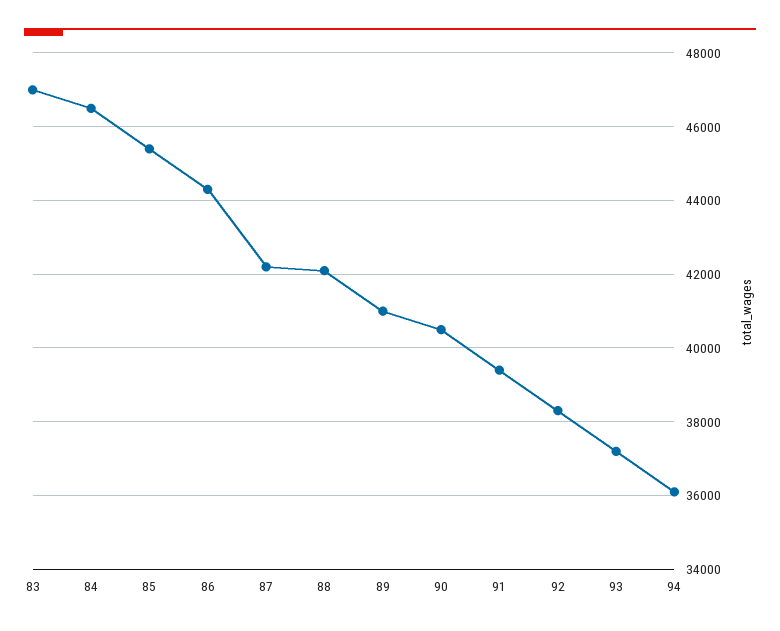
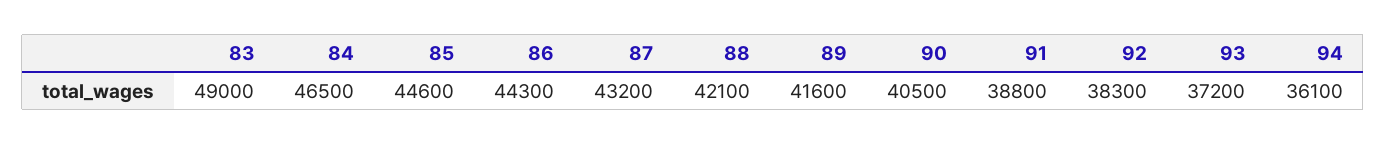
83: 47000 -> 49000
85: 45400 -> 44600
87: 42200 -> 43200
89: 41000 -> 41600
91: 39400 -> 38800

